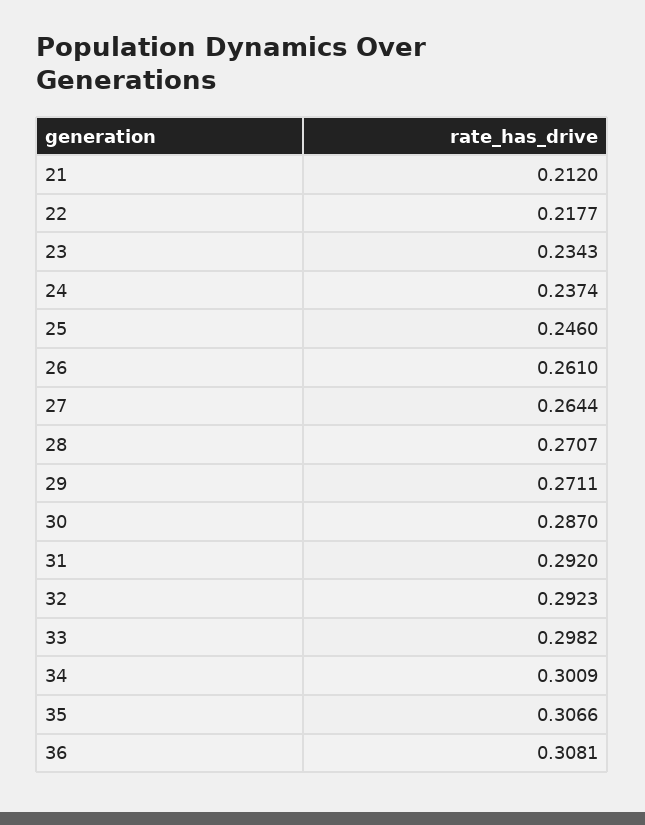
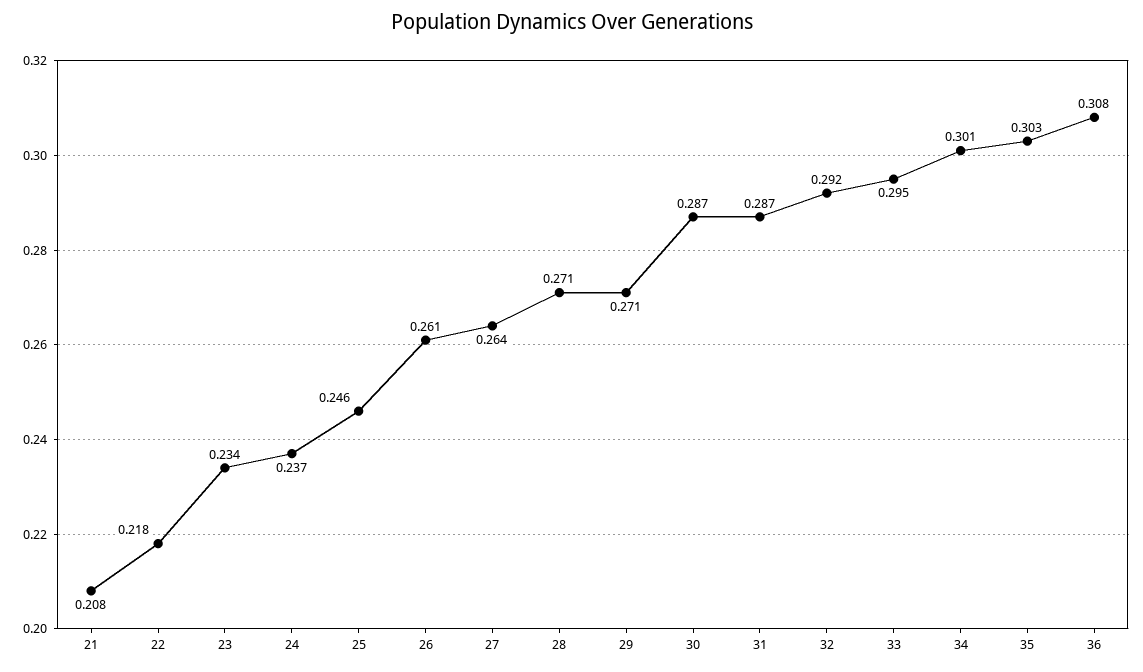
21: 0.212 -> 0.208
31: 0.292 -> 0.287
33: 0.2982 -> 0.295
35: 0.3066 -> 0.303

